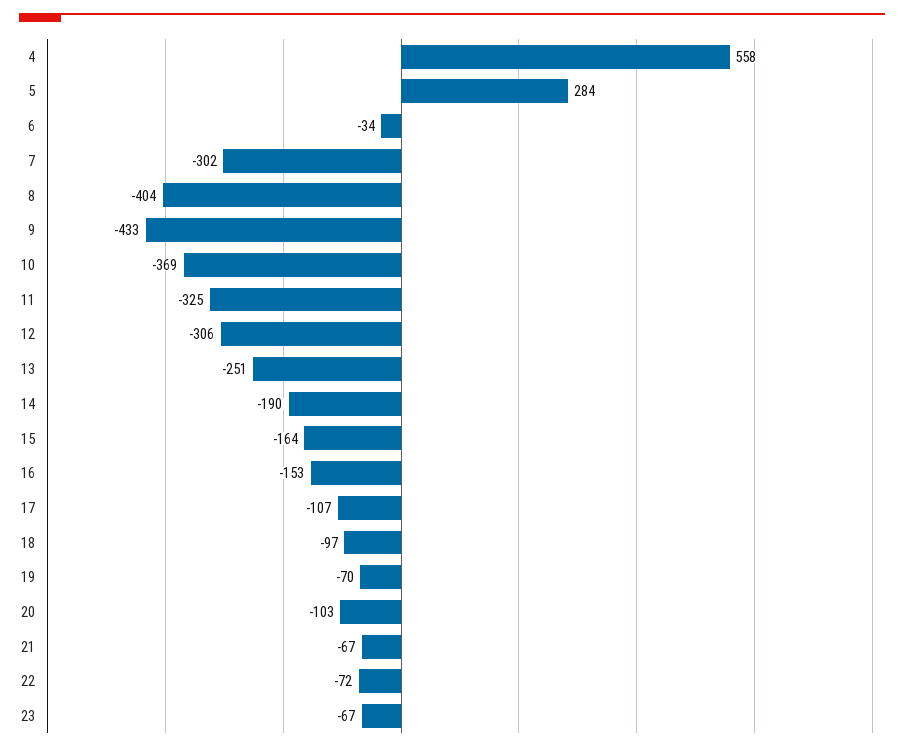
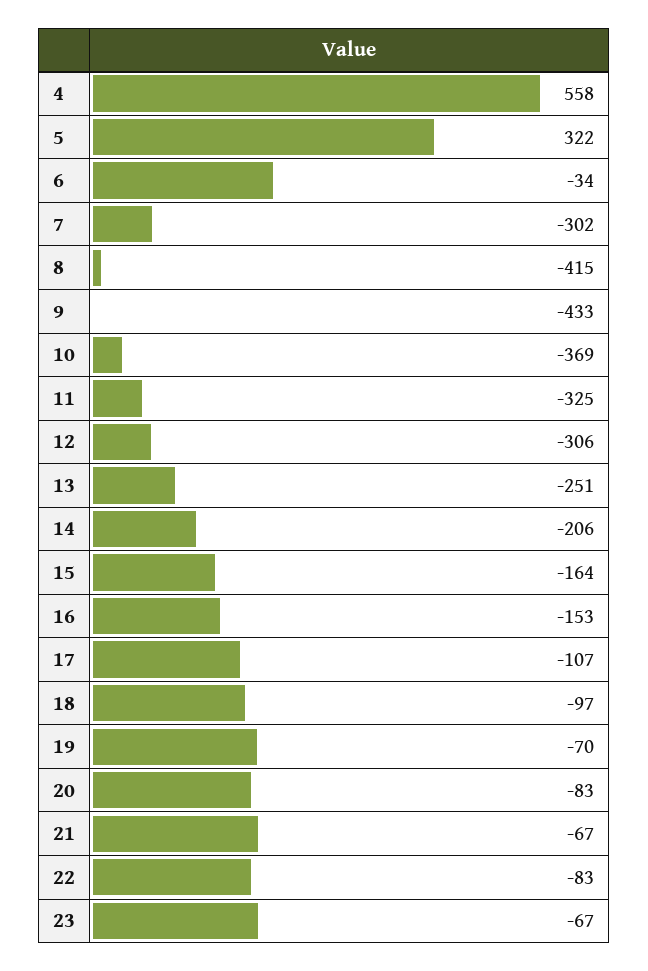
5: 284 -> 322
8: -404 -> -415
14: -190 -> -206
20: -103 -> -83
22: -72 -> -83

